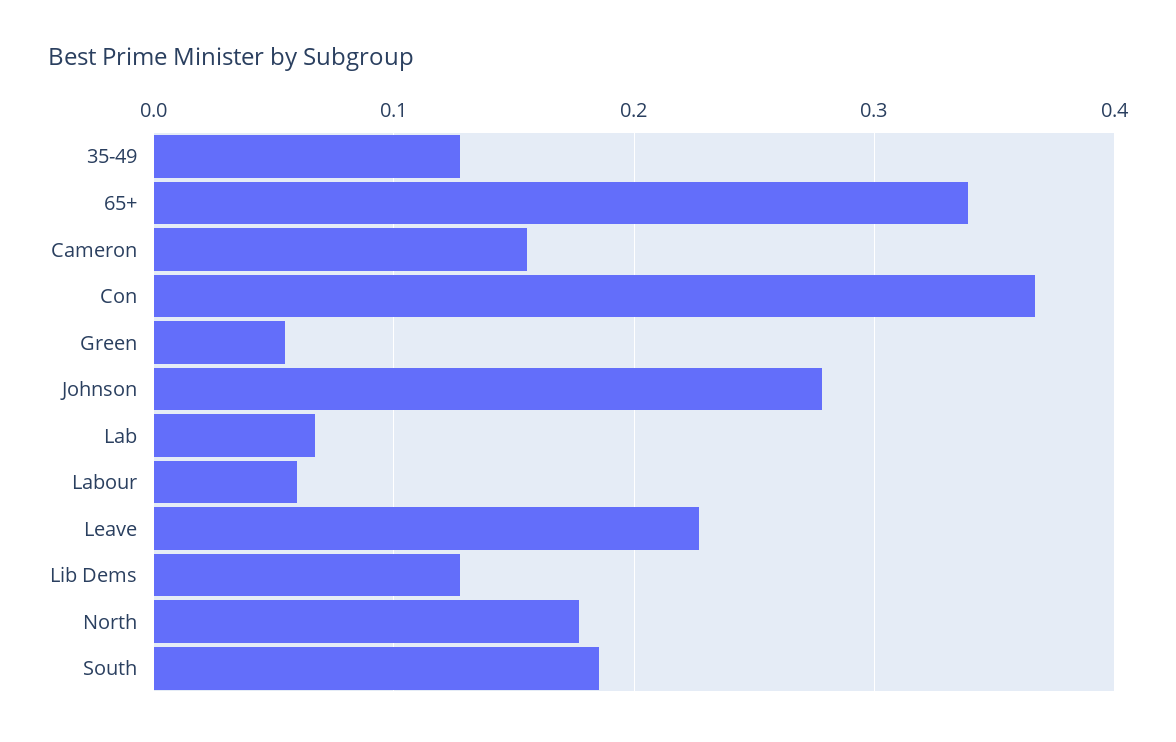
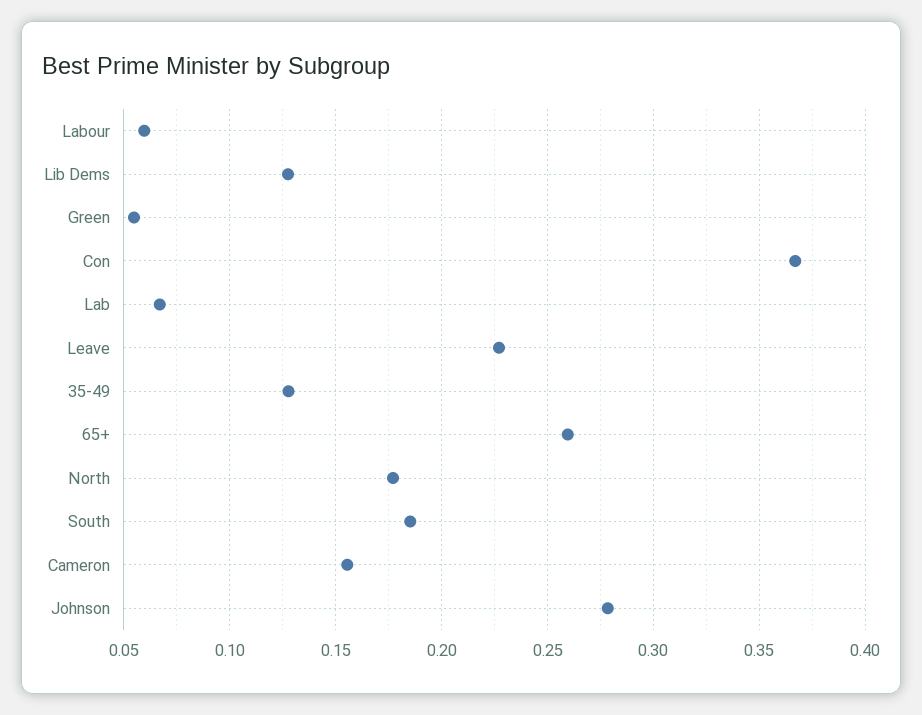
65+: 0.34 -> 0.26

